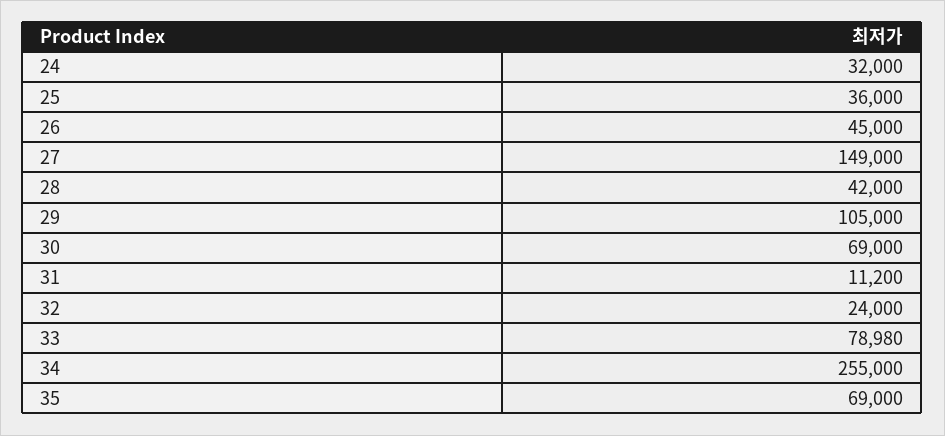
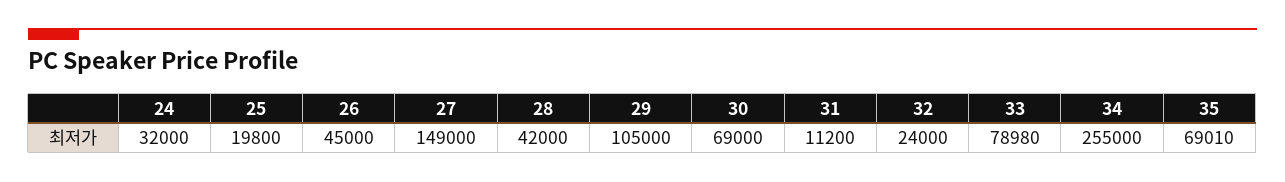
25: 36000 -> 19800
35: 69000 -> 69010

